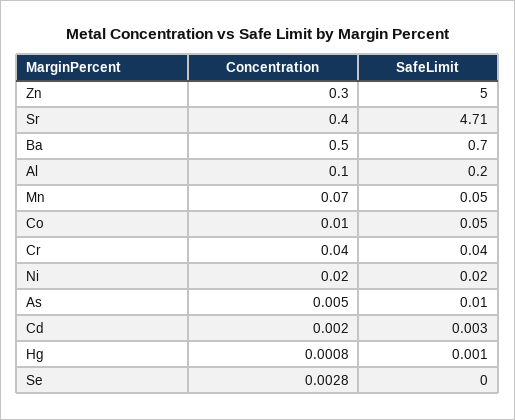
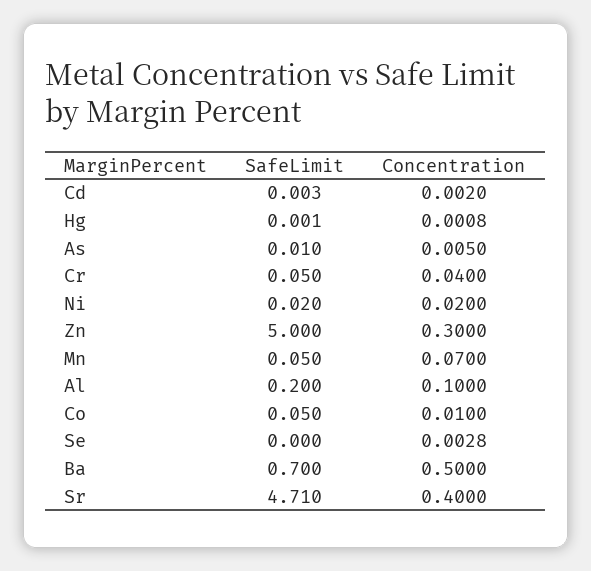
SafeLimit, Cr: 0.04 -> 0.05

